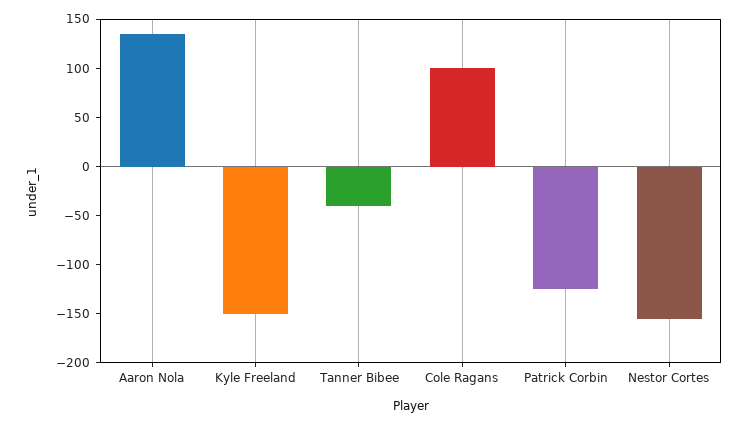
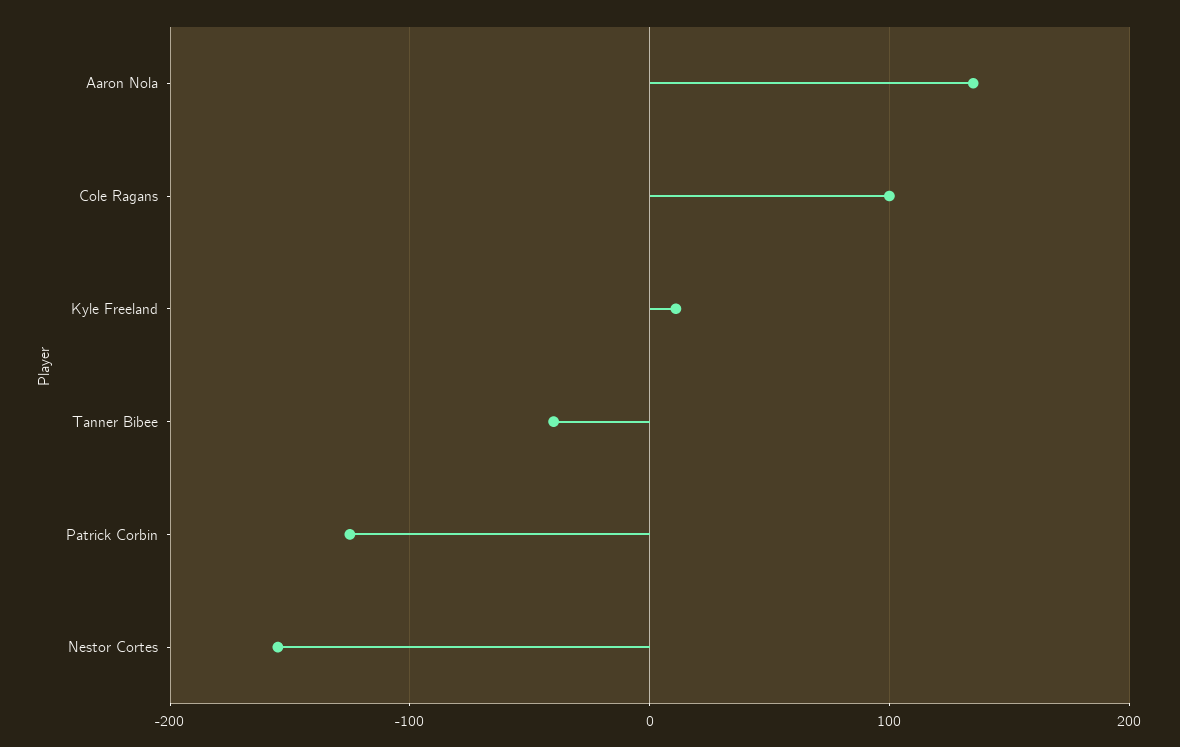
Kyle Freeland: -150 -> 10

